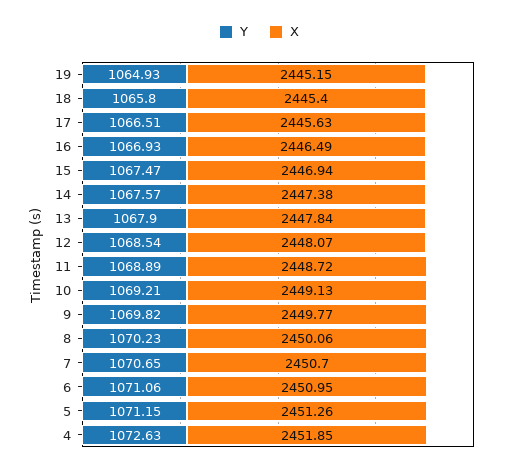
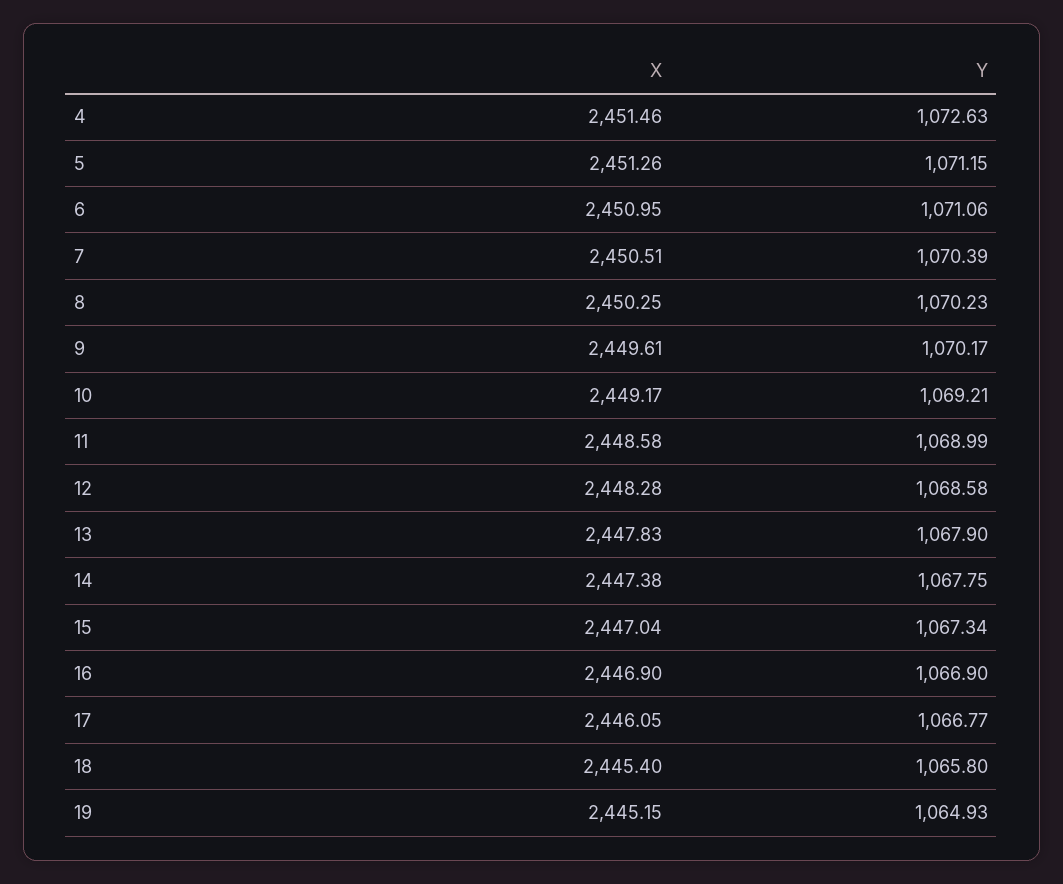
Y, 17: 1066.51 -> 1066.77
X, 17: 2445.63 -> 2446.05
Y, 16: 1066.93 -> 1066.9
X, 16: 2446.49 -> 2446.9
Y, 15: 1067.47 -> 1067.34
X, 15: 2446.94 -> 2447.04
Y, 14: 1067.57 -> 1067.75
X, 13: 2447.84 -> 2447.83
Y, 12: 1068.54 -> 1068.58
X, 12: 2448.07 -> 2448.28
Y, 11: 1068.89 -> 1068.99
X, 11: 2448.72 -> 2448.58
X, 10: 2449.13 -> 2449.17
Y, 9: 1069.82 -> 1070.17
X, 9: 2449.77 -> 2449.61
X, 8: 2450.06 -> 2450.25
Y, 7: 1070.65 -> 1070.39
X, 7: 2450.7 -> 2450.51
X, 4: 2451.85 -> 2451.46

